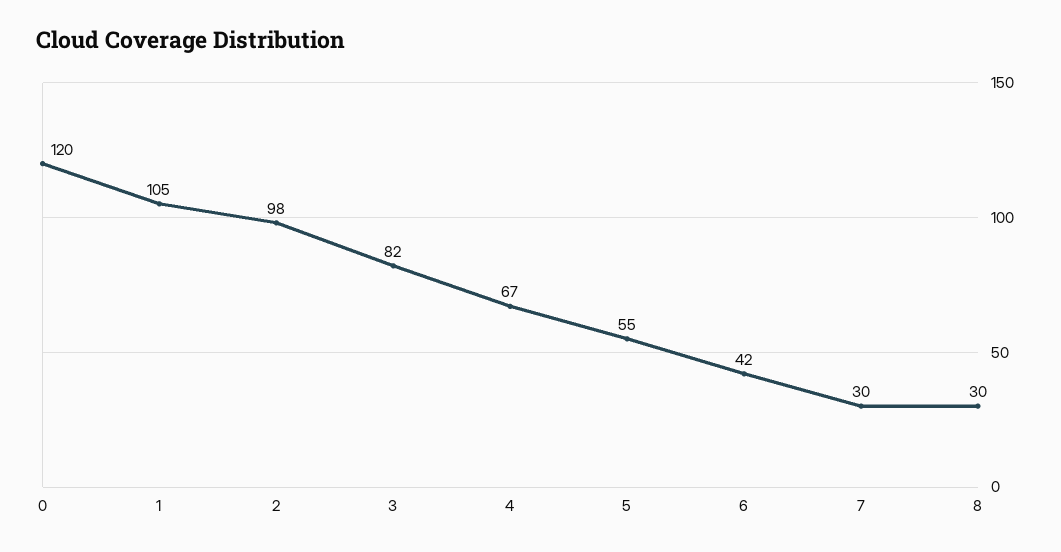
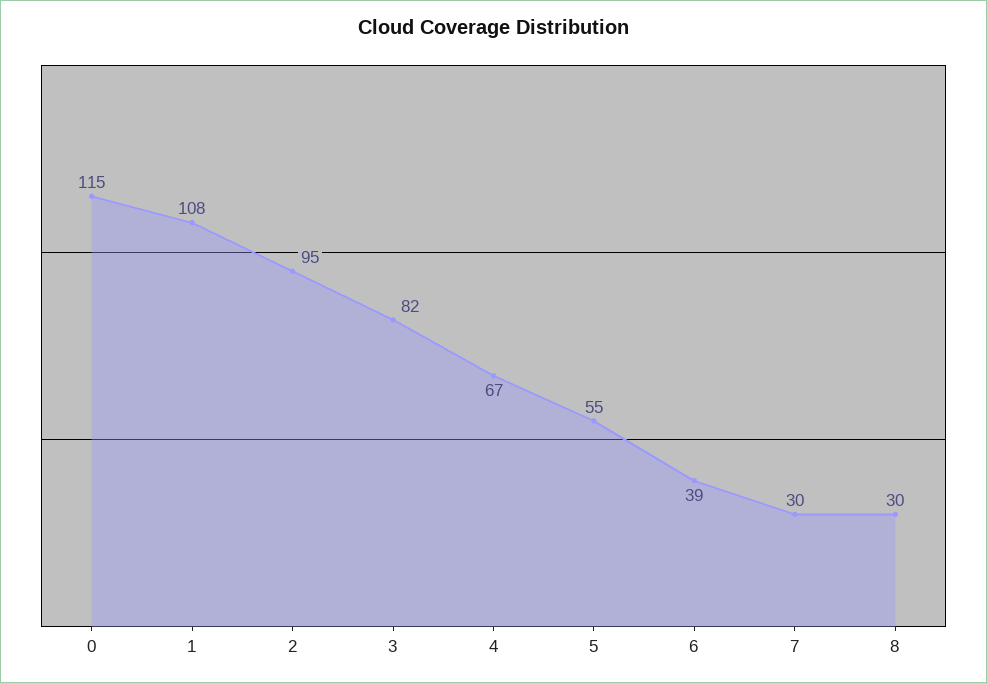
0: 120 -> 115
1: 105 -> 108
2: 98 -> 95
6: 42 -> 39

